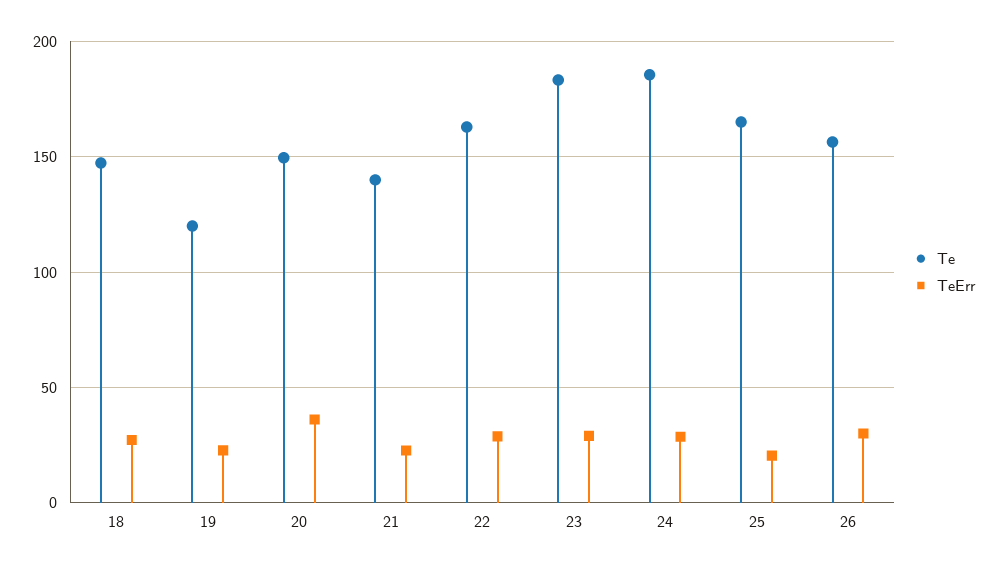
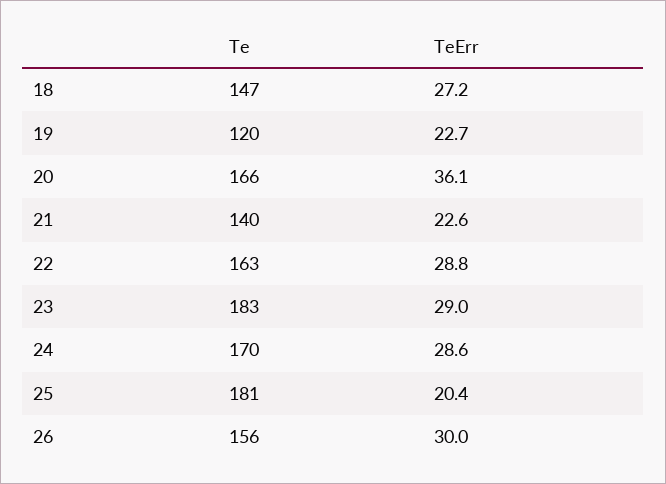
Te, 20: 150 -> 166
Te, 24: 185 -> 170
Te, 25: 165 -> 181

